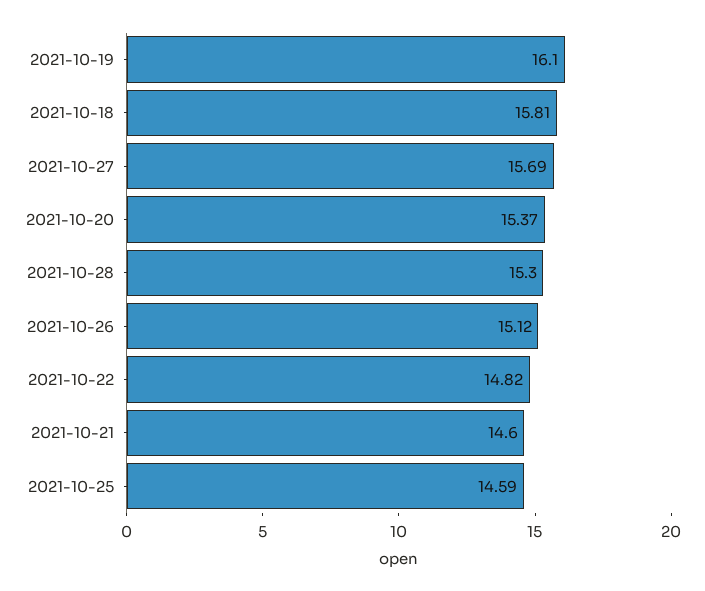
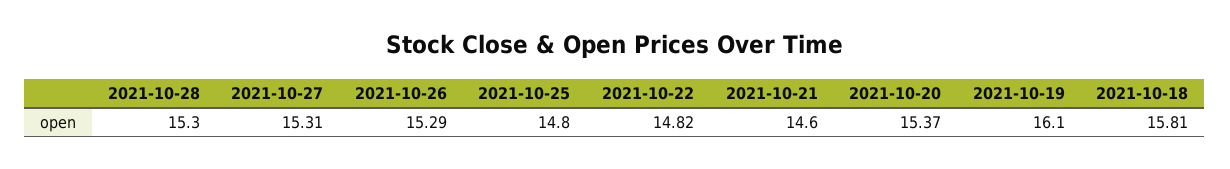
2021-10-27: 15.69 -> 15.31
2021-10-26: 15.12 -> 15.29
2021-10-25: 14.59 -> 14.8

